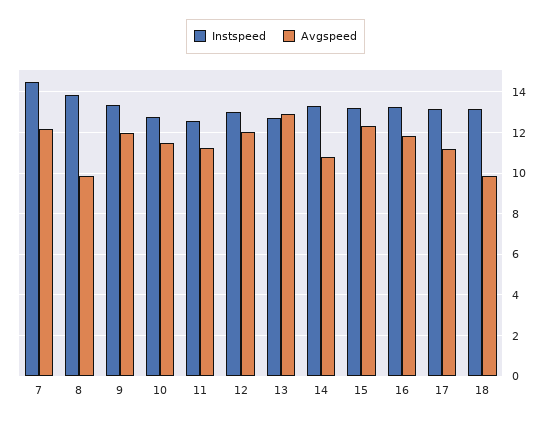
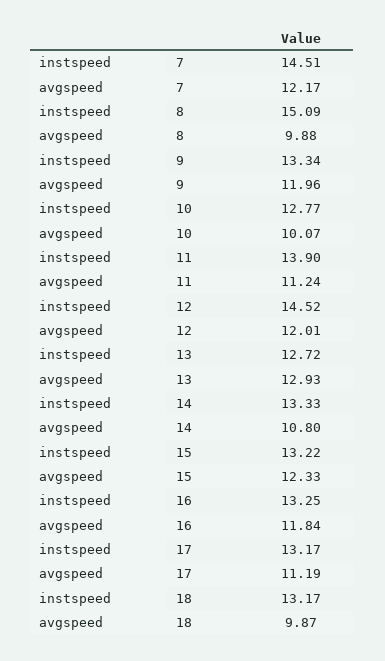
Instspeed, 8: 14 -> 15.09
Avgspeed, 10: 11.5 -> 10.07
Instspeed, 11: 12.5 -> 13.9
Instspeed, 12: 13 -> 14.52

